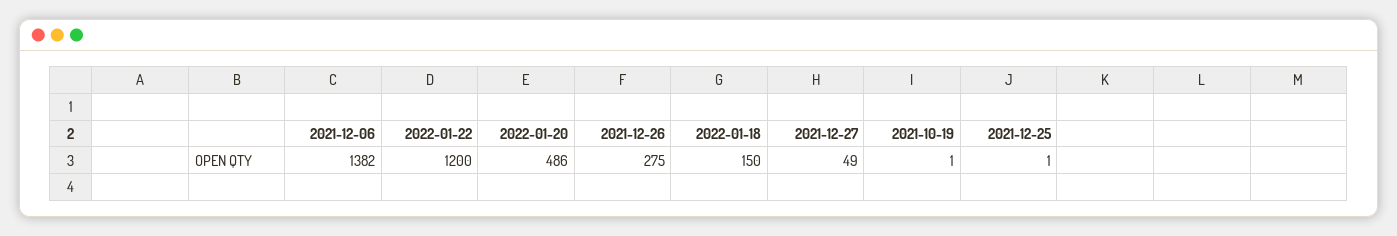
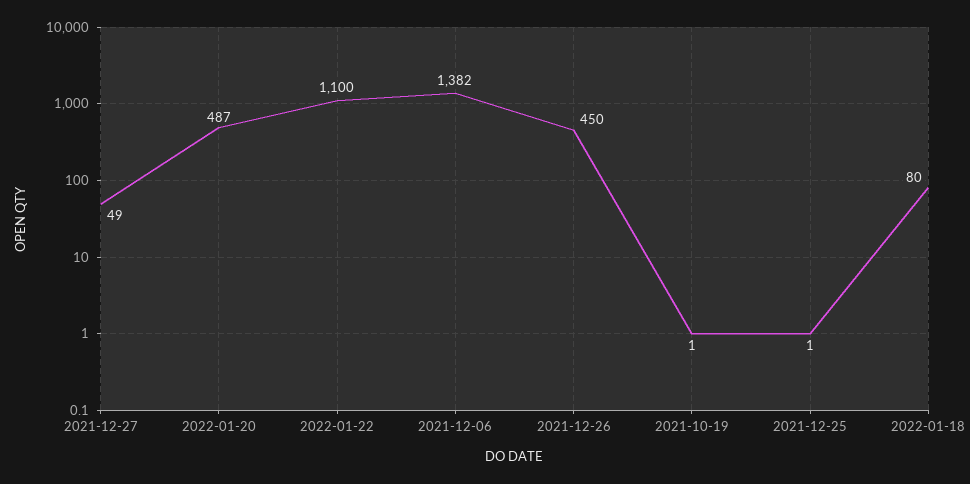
2022-01-22: 1200 -> 1100
2022-01-20: 486 -> 487
2021-12-26: 275 -> 450
2022-01-18: 150 -> 80

